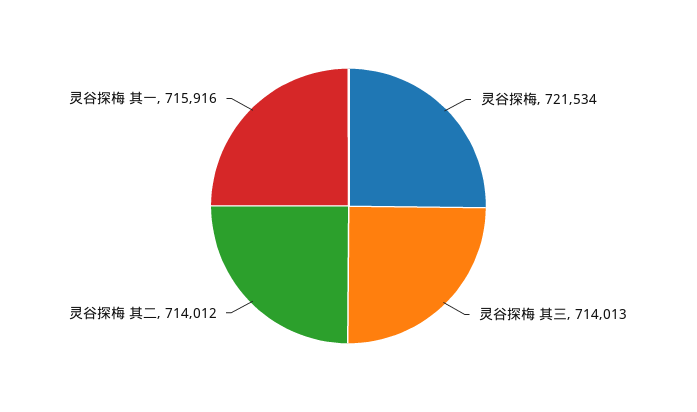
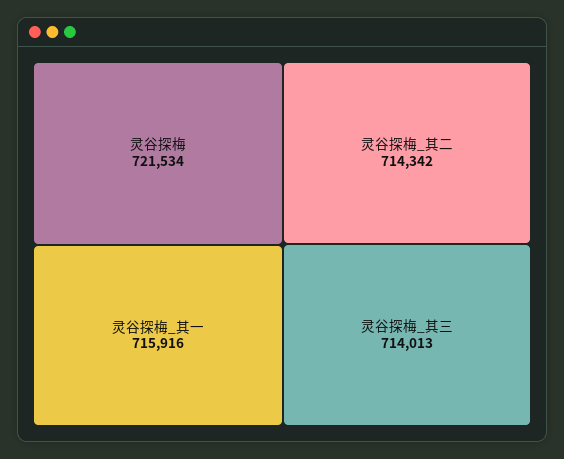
灵谷探梅 其二: 714012 -> 714342

